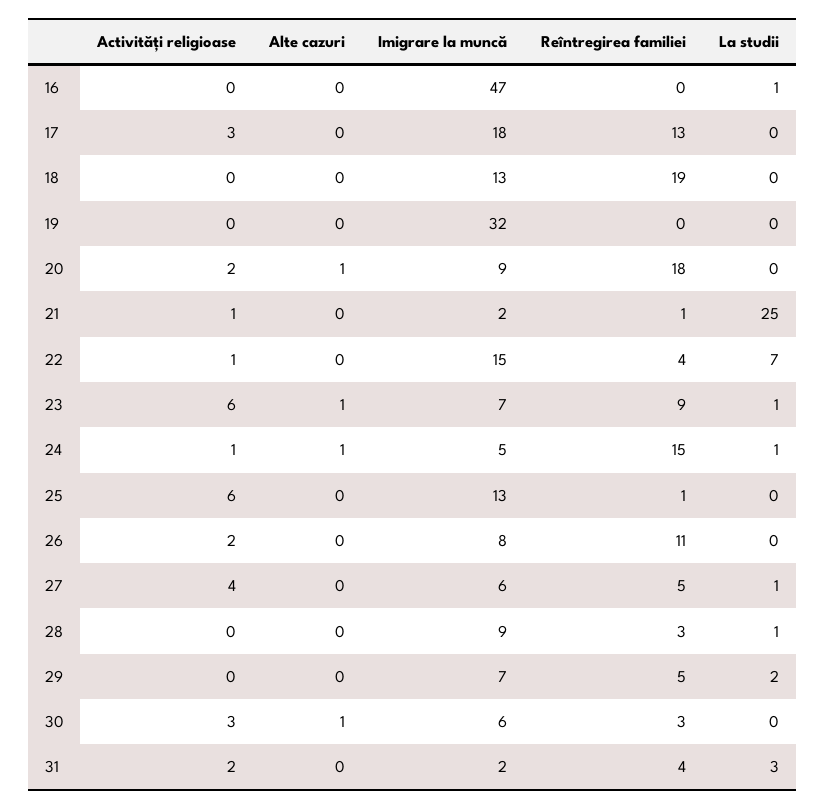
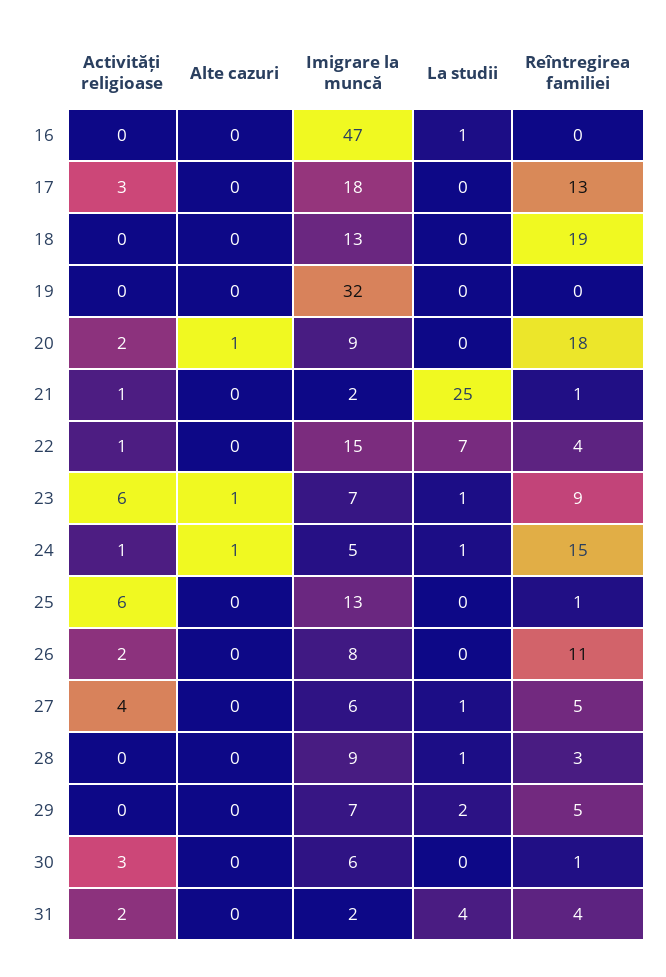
Alte cazuri, 30: 1 -> 0
Reîntregirea familiei, 30: 3 -> 1
La studii, 31: 3 -> 4

